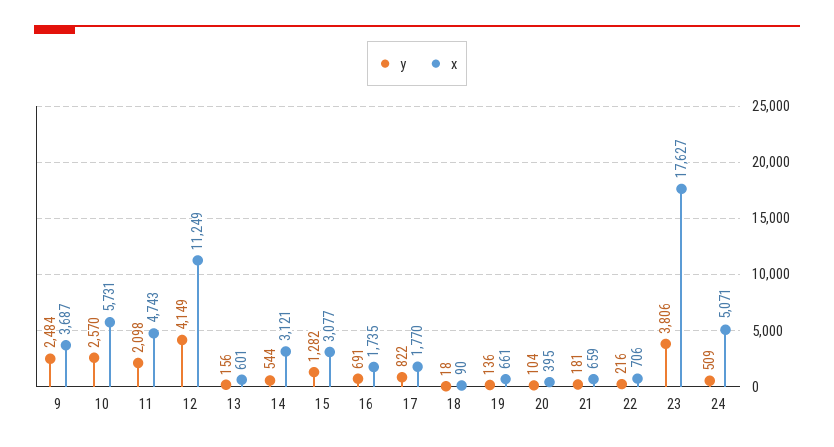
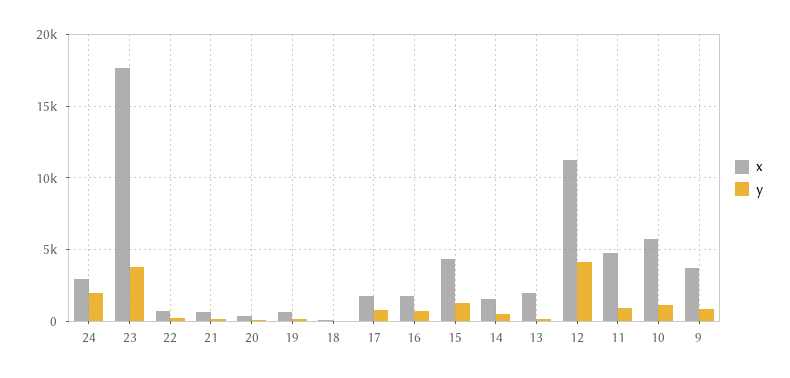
y, 9: 2484 -> 1000
y, 10: 2570 -> 1000
y, 11: 2098 -> 1000
x, 13: 601 -> 2000
x, 14: 3121 -> 1500
x, 15: 3077 -> 4500
y, 24: 509 -> 2000
x, 24: 5071 -> 3000

